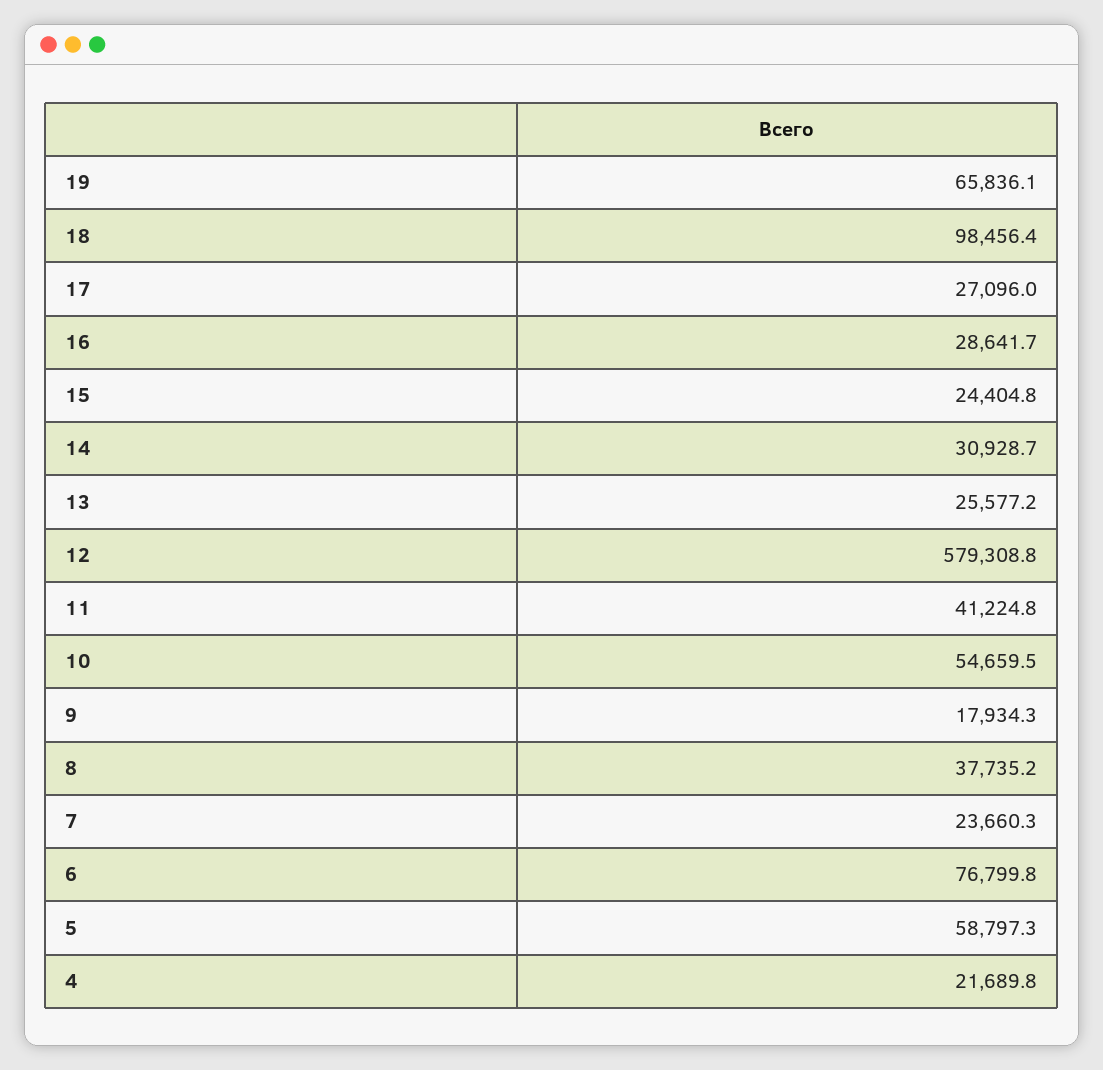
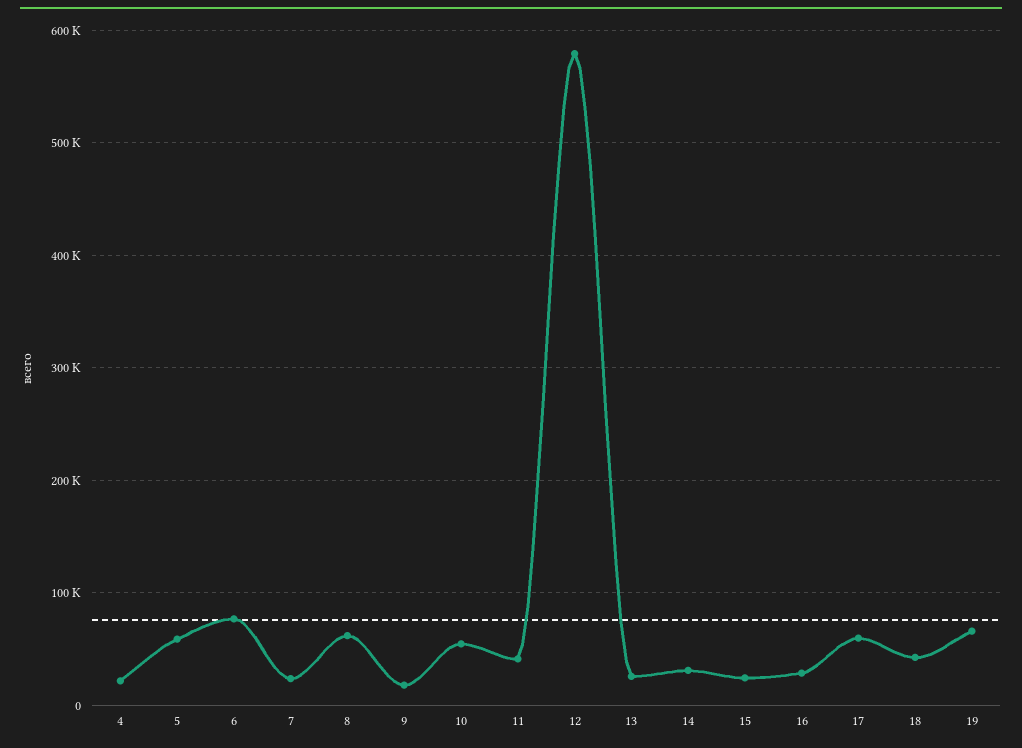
18: 98456.4 -> 40000
17: 27096 -> 60000
8: 37735.2 -> 60000

